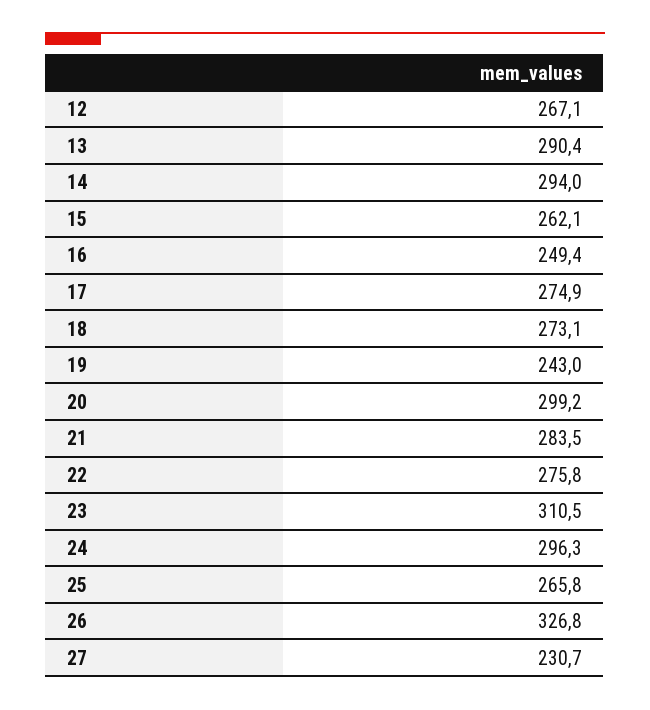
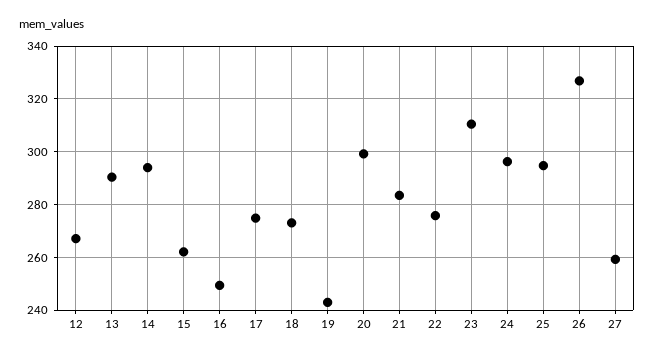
25: 265.8 -> 295
27: 230.7 -> 260

